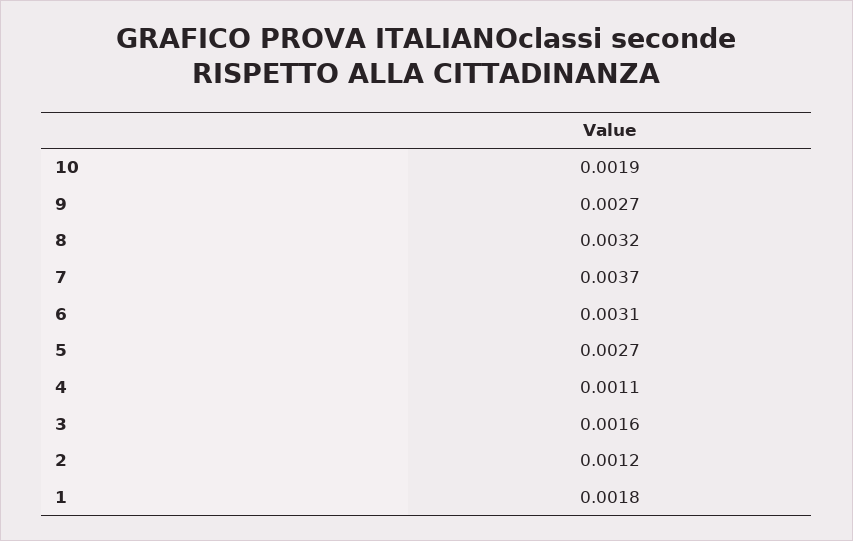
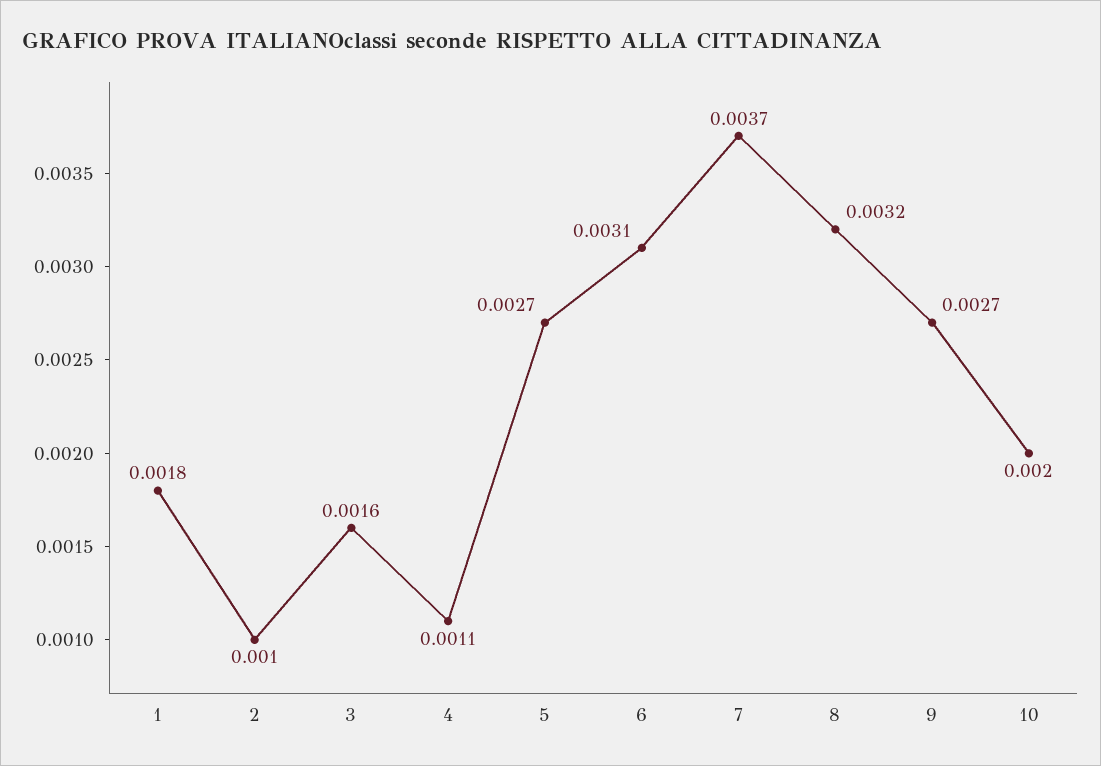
10: 0.0019 -> 0.002
2: 0.0012 -> 0.001

